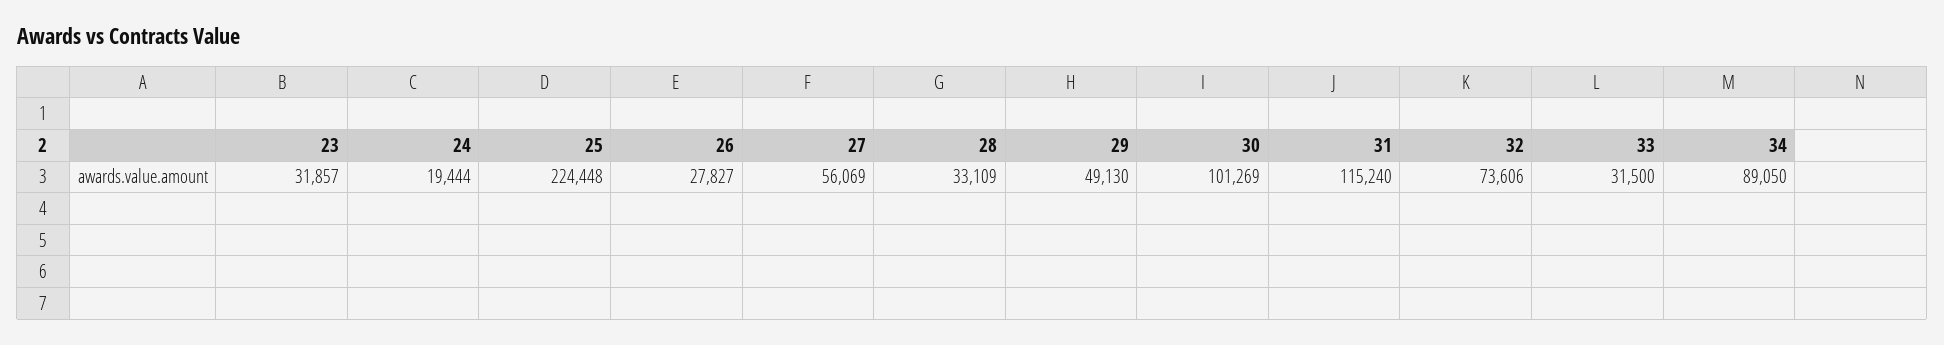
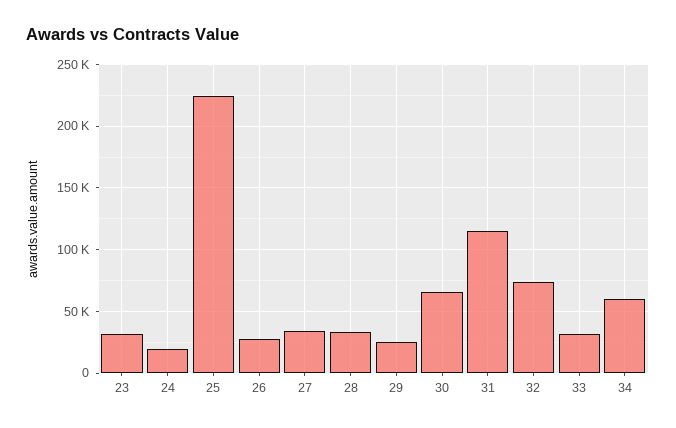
27: 56069 -> 35000
29: 49130 -> 25000
30: 101269 -> 65000
34: 89050 -> 60000

